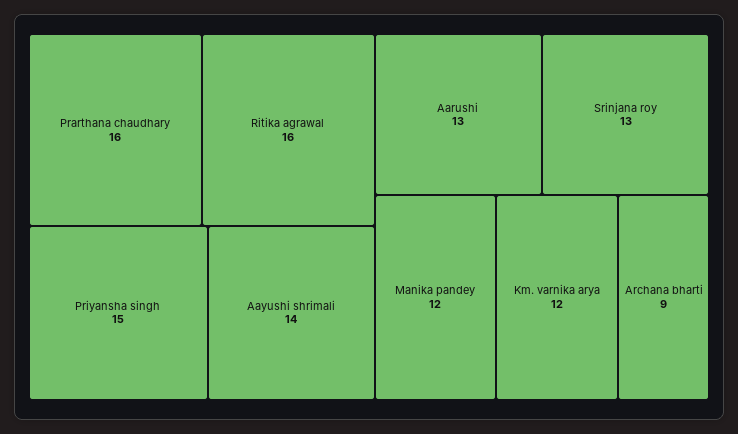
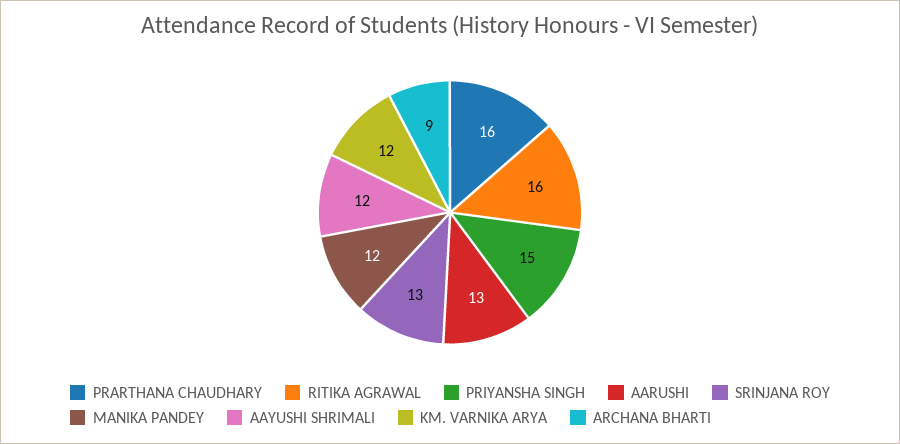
Aayushi shrimali: 14 -> 12

